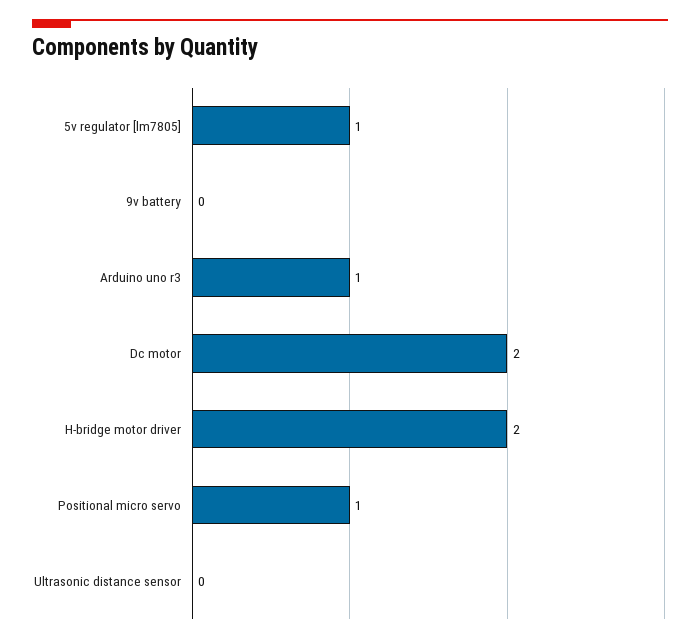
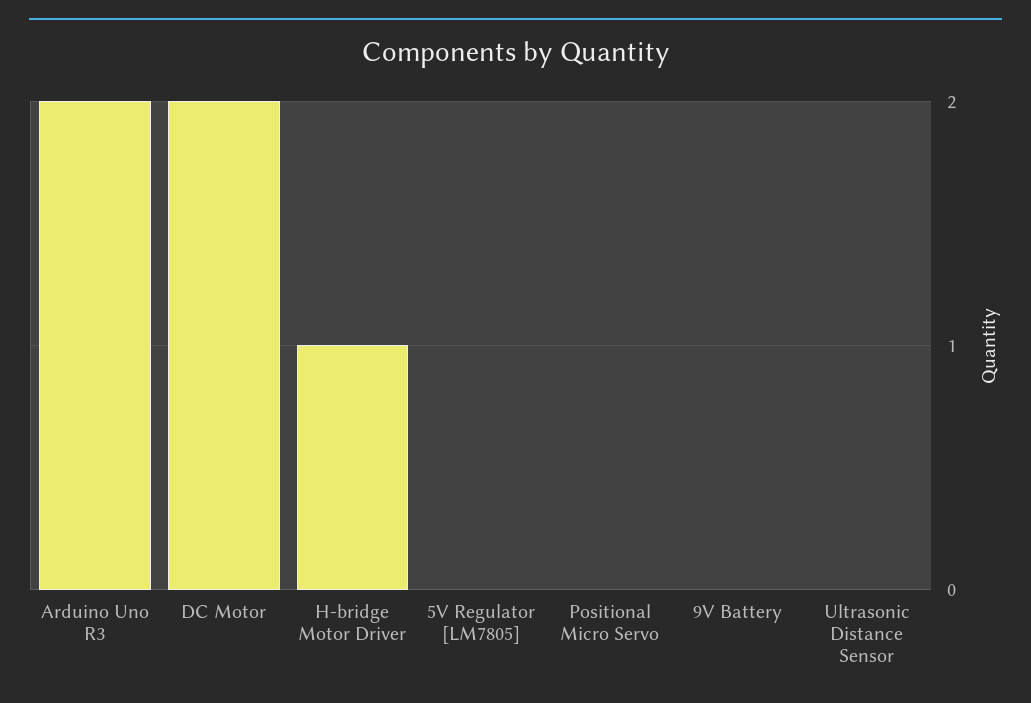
5v regulator [lm7805]: 1 -> 0
Arduino uno r3: 1 -> 2
H-bridge motor driver: 2 -> 1
Positional micro servo: 1 -> 0

